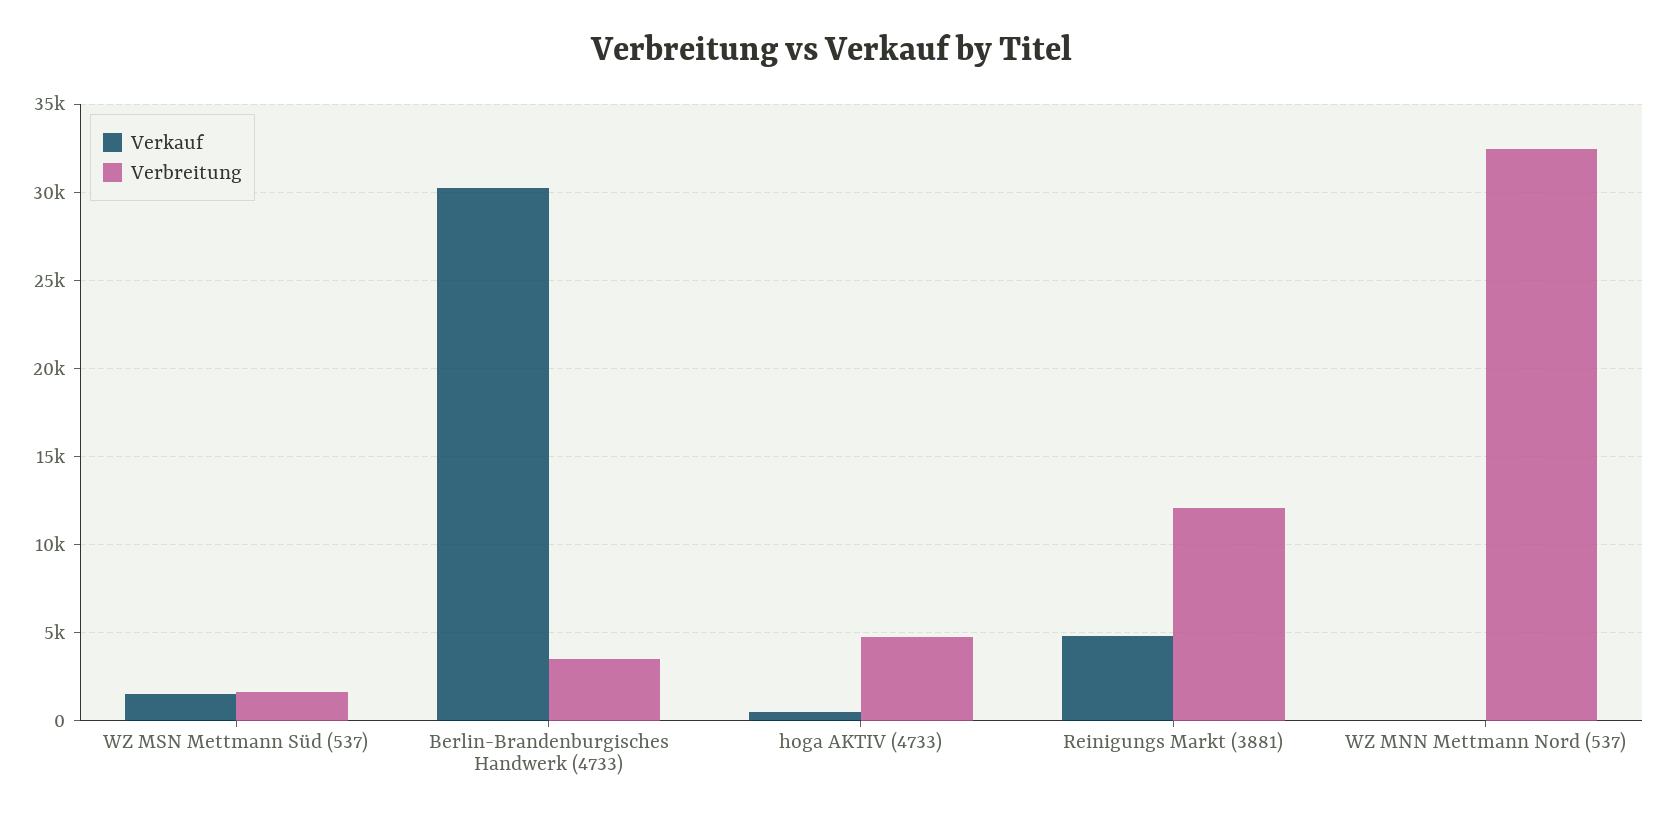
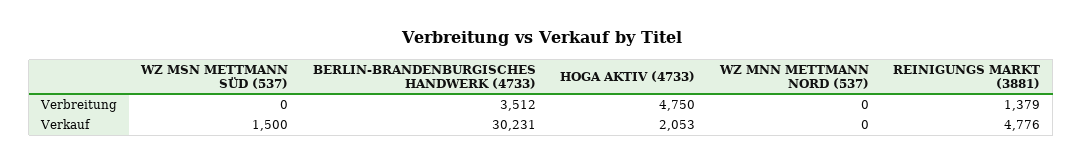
Verbreitung, WZ MSN Mettmann Süd (537): 1500 -> 0
Verkauf, hoga AKTIV (4733): 500 -> 2053
Verbreitung, Reinigungs Markt (3881): 12000 -> 1379
Verbreitung, WZ MNN Mettmann Nord (537): 32500 -> 0

